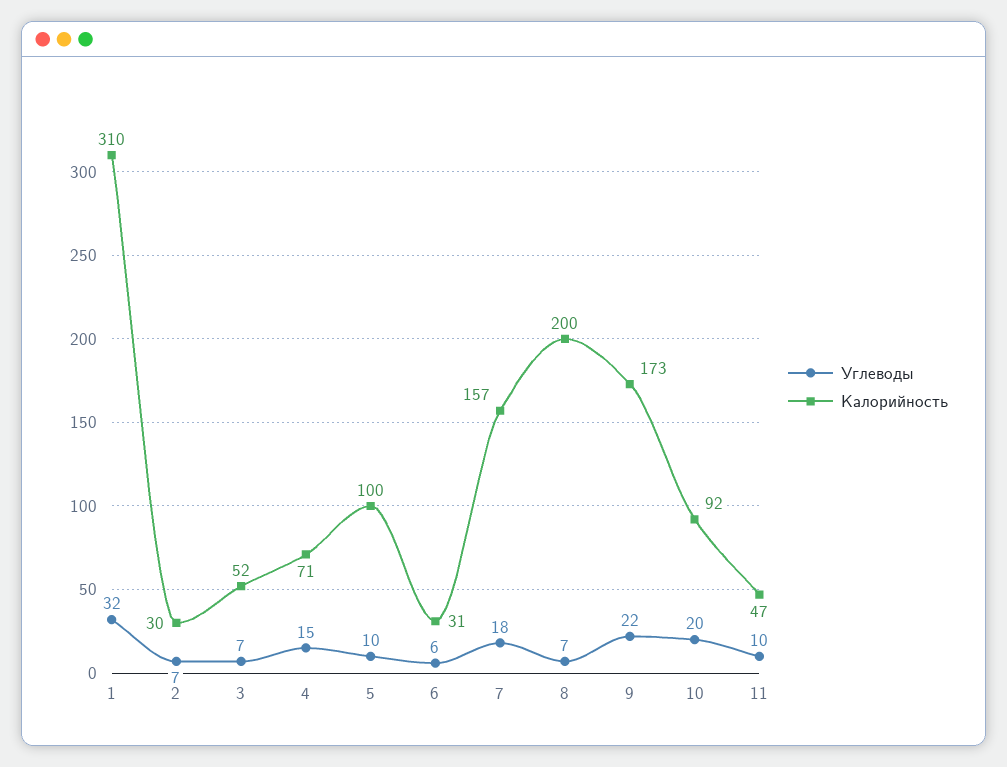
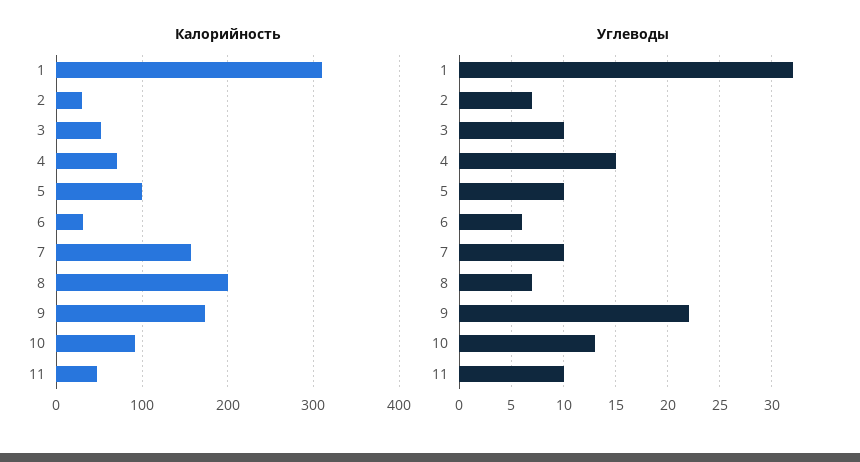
Углеводы, 3: 7 -> 10
Углеводы, 7: 18 -> 10
Углеводы, 10: 20 -> 13

